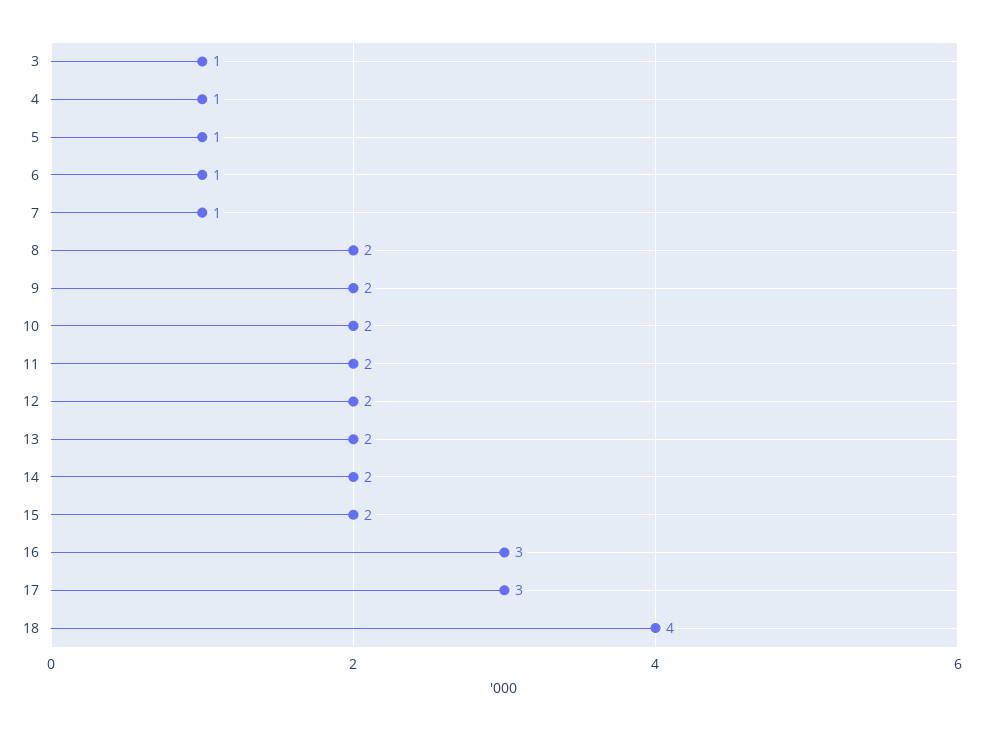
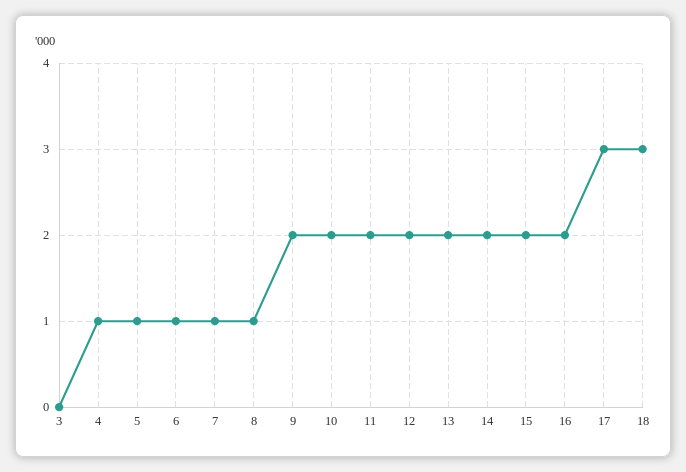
3: 1 -> 0
8: 2 -> 1
16: 3 -> 2
18: 4 -> 3

